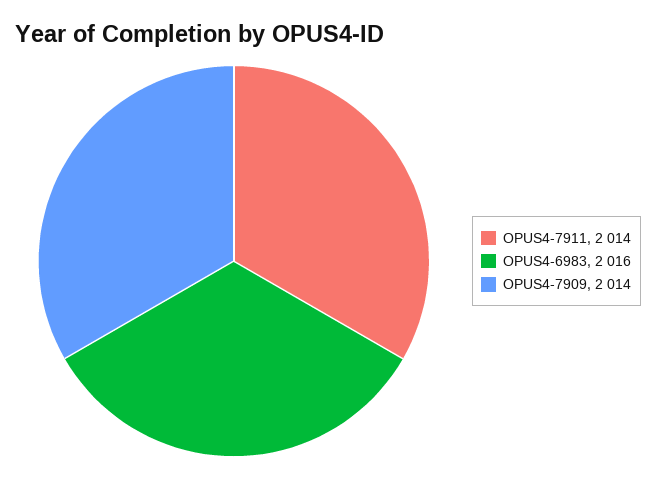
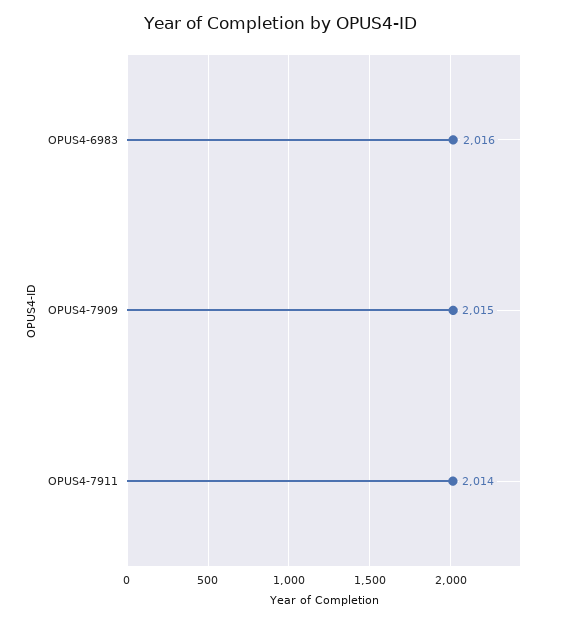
OPUS4-7909: 2014 -> 2015

